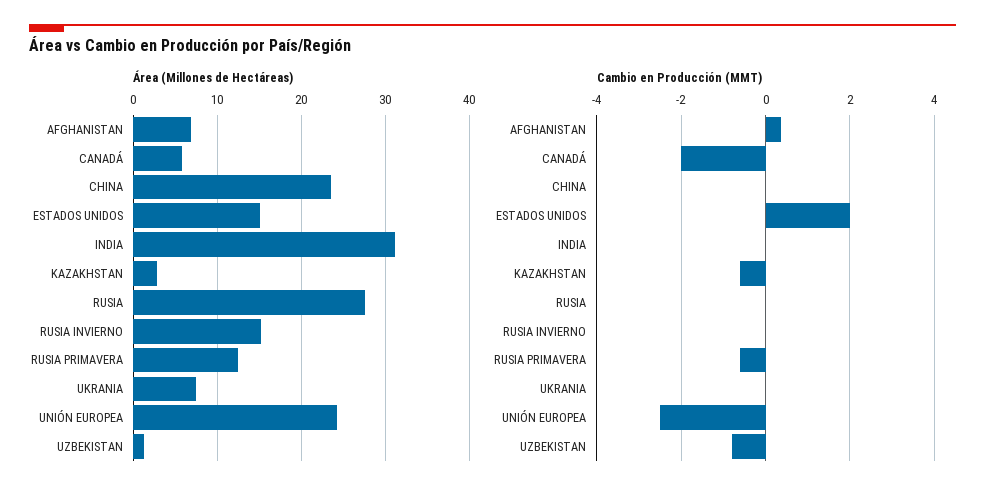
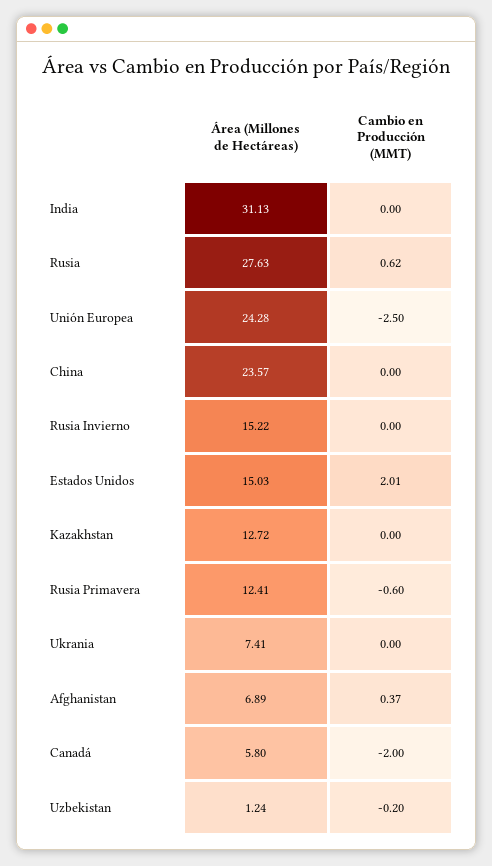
Área (Millones de Hectáreas), KAZAKHSTAN: 3 -> 12.72
Cambio en Producción (MMT), KAZAKHSTAN: -0.6 -> 0
Cambio en Producción (MMT), RUSIA: 0 -> 0.62
Cambio en Producción (MMT), UZBEKISTAN: -0.8 -> -0.2

